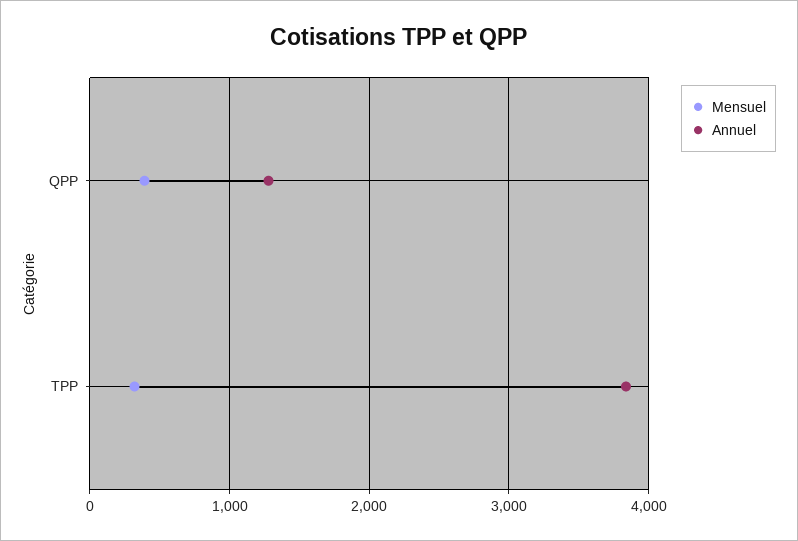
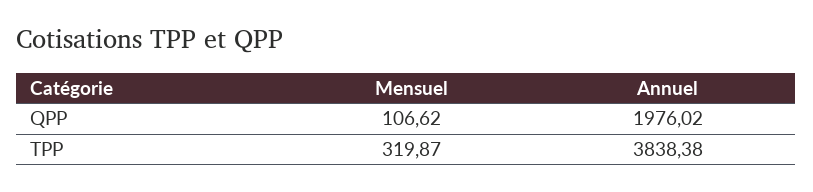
Mensuel, QPP: 400 -> 106.62
Annuel, QPP: 1300 -> 1976.02

